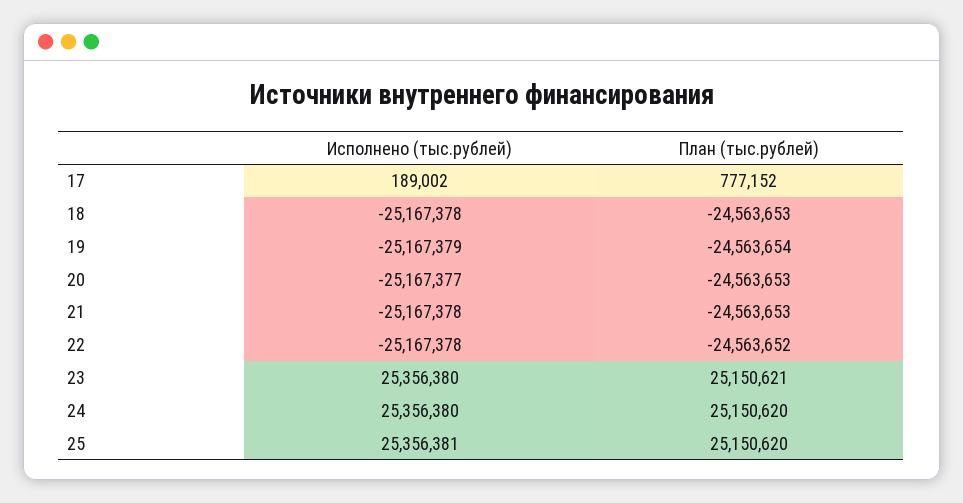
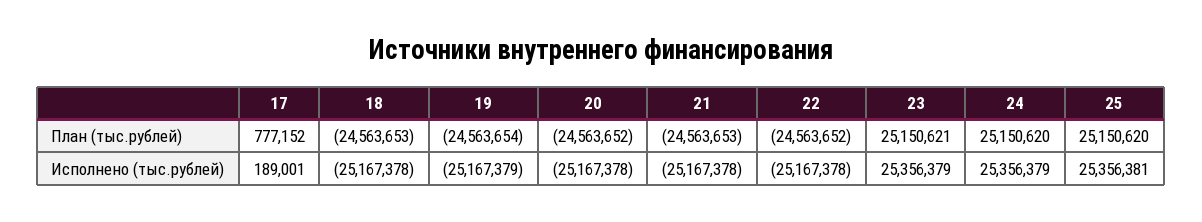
Исполнено (тыс.рублей), 17: 189002 -> 189001
Исполнено (тыс.рублей), 20: -25167377 -> -25167378
План (тыс.рублей), 20: -24563653 -> -24563652
Исполнено (тыс.рублей), 23: 25356380 -> 25356379
Исполнено (тыс.рублей), 24: 25356380 -> 25356379

